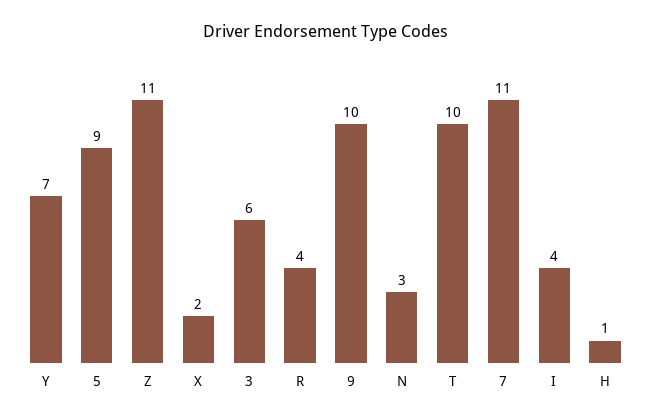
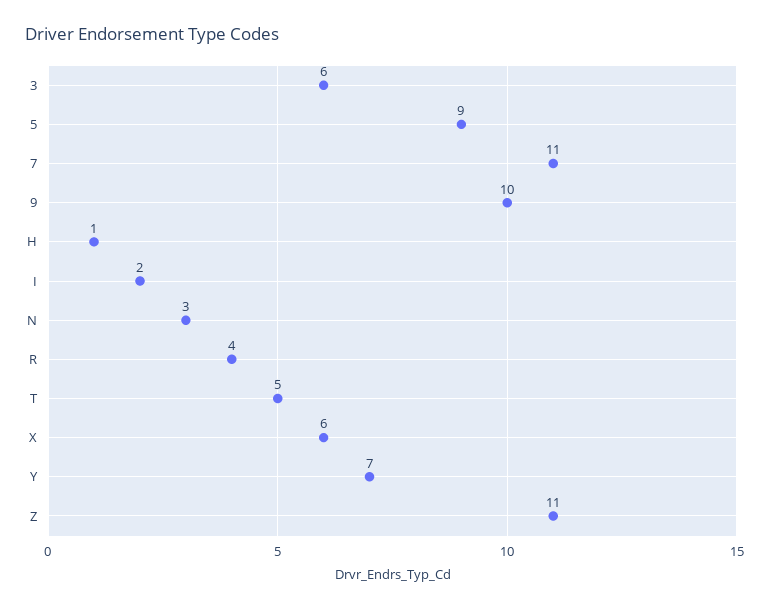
X: 2 -> 6
T: 10 -> 5
I: 4 -> 2

